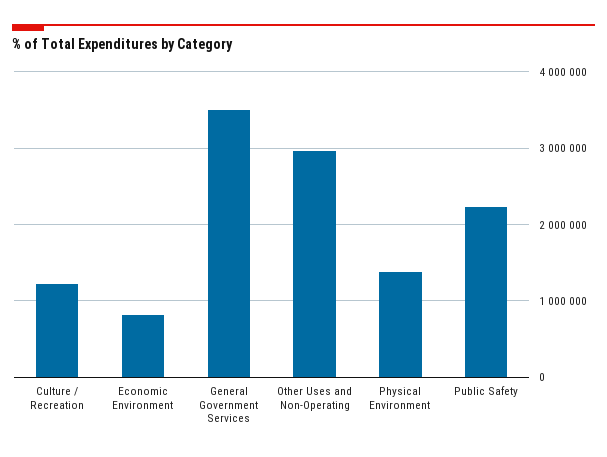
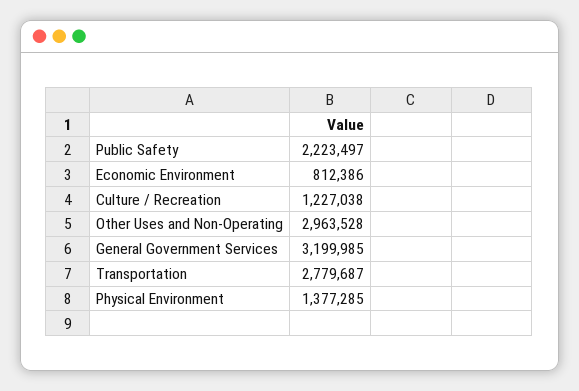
General Government Services: 3500000 -> 3199985
Transportation: none -> 2779687

